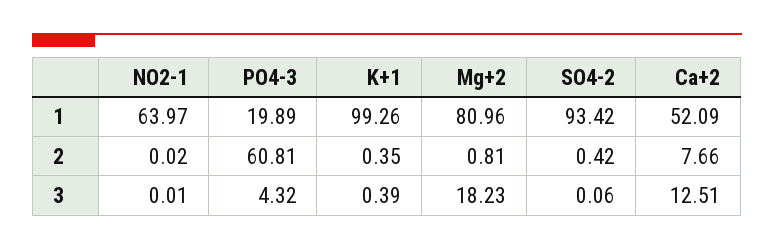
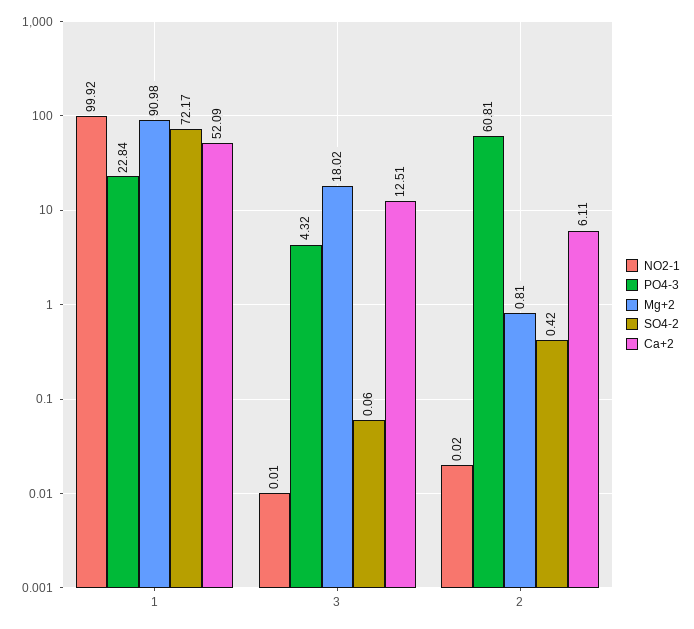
NO2-1, 1: 63.97 -> 99.92
PO4-3, 1: 19.89 -> 22.84
K+1, 1: 99.26 -> none
Mg+2, 1: 80.96 -> 90.98
SO4-2, 1: 93.42 -> 72.17
K+1, 2: 0.35 -> none
Ca+2, 2: 7.66 -> 6.11
K+1, 3: 0.39 -> none
Mg+2, 3: 18.23 -> 18.02

